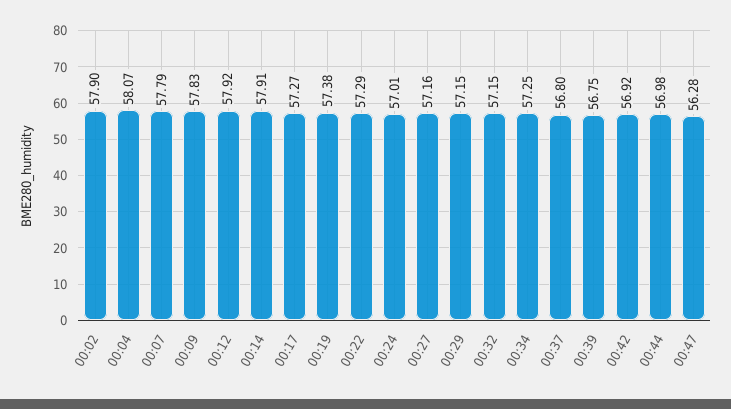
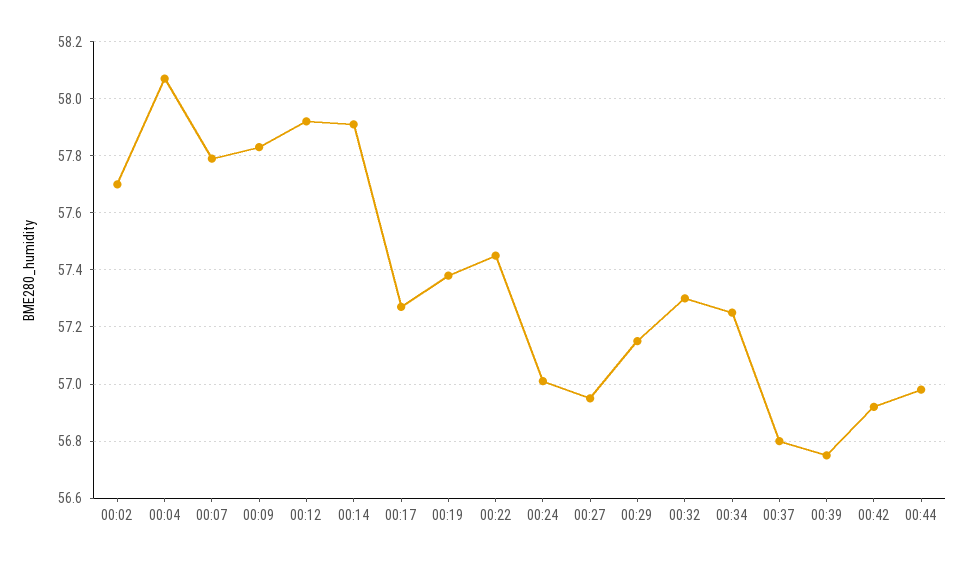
00:02: 57.9 -> 57.7
00:22: 57.29 -> 57.45
00:27: 57.16 -> 56.95
00:32: 57.15 -> 57.3
00:47: 56.28 -> none

